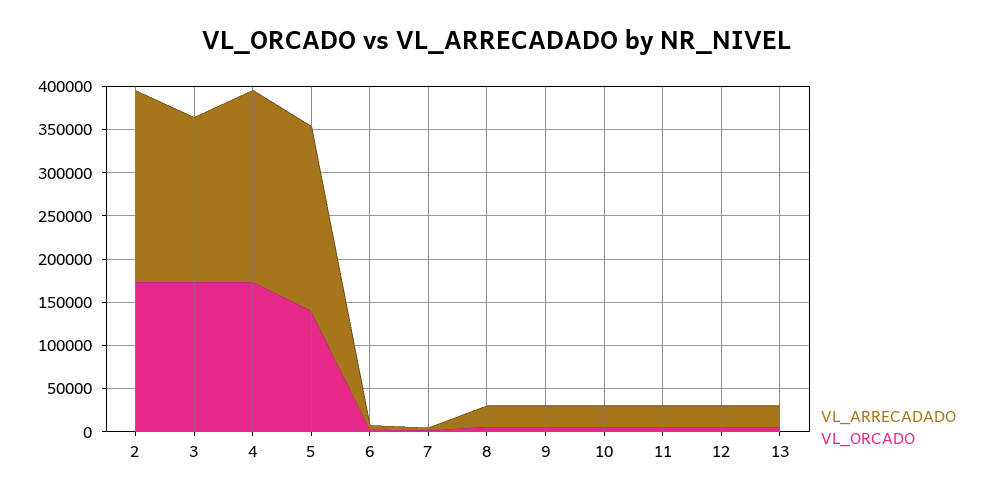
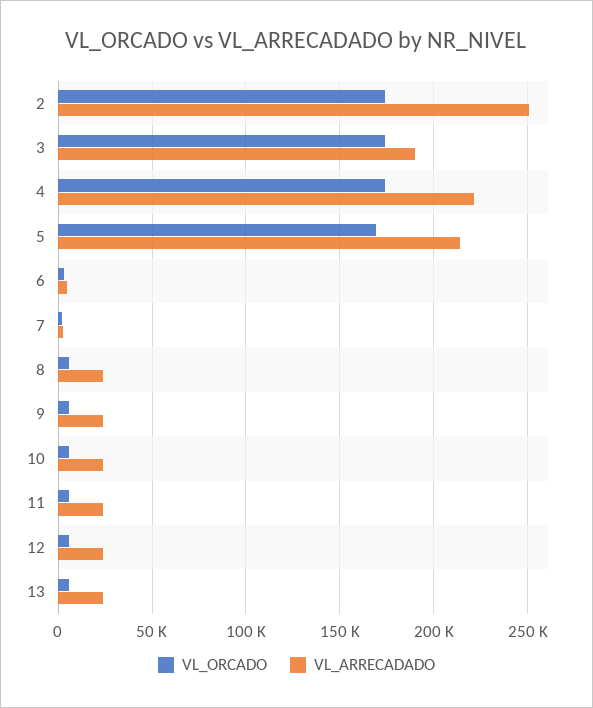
VL_ARRECADADO, 2: 220000 -> 250000
VL_ORCADO, 5: 140000 -> 170000

